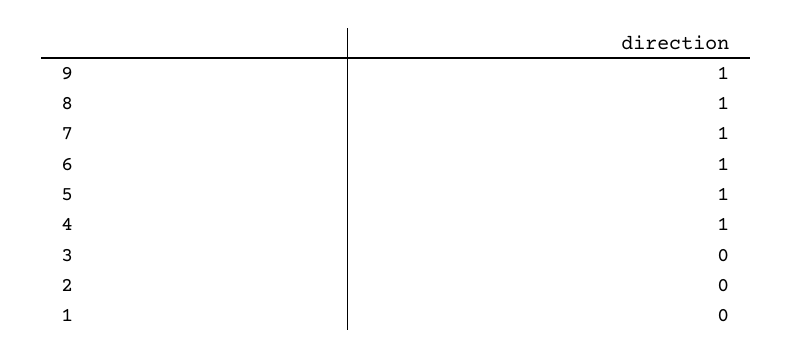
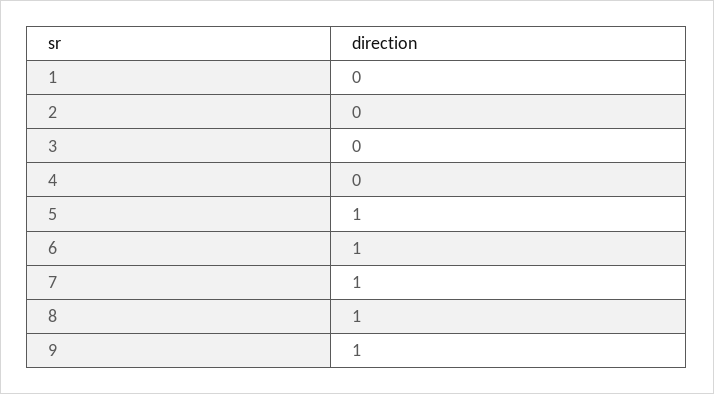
4: 1 -> 0

